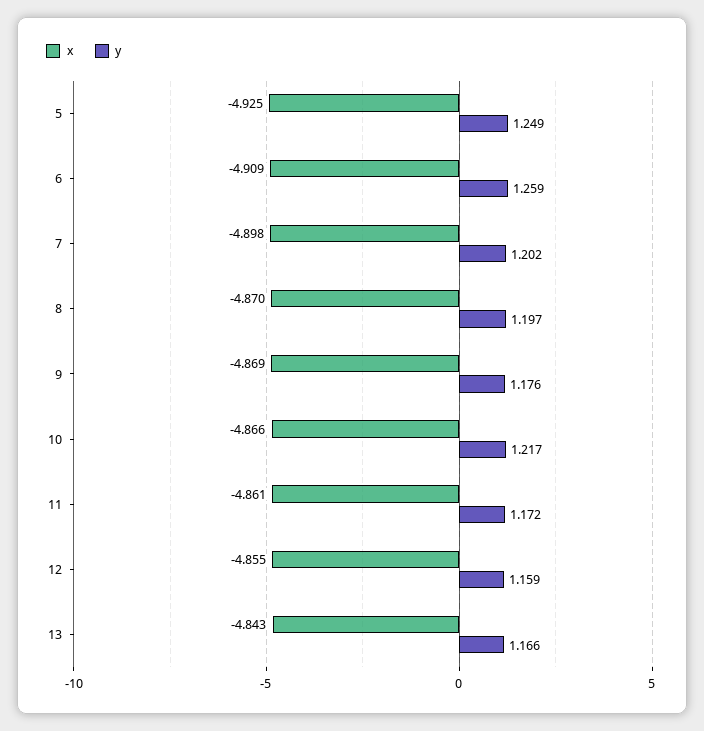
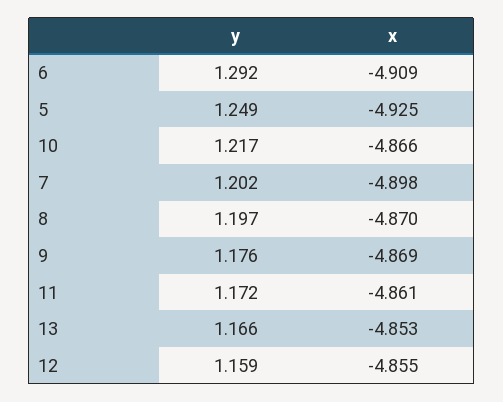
y, 6: 1.259 -> 1.292
x, 13: -4.843 -> -4.853

